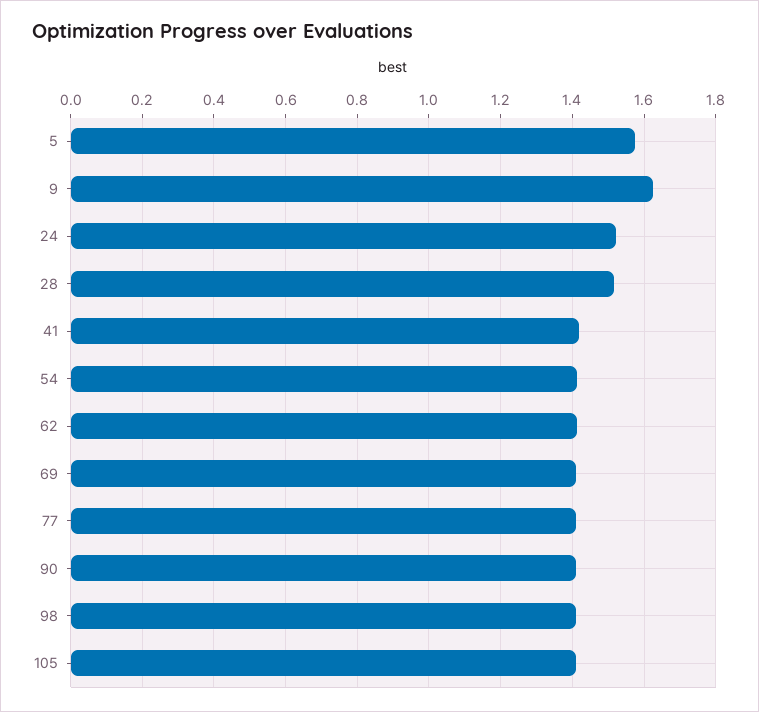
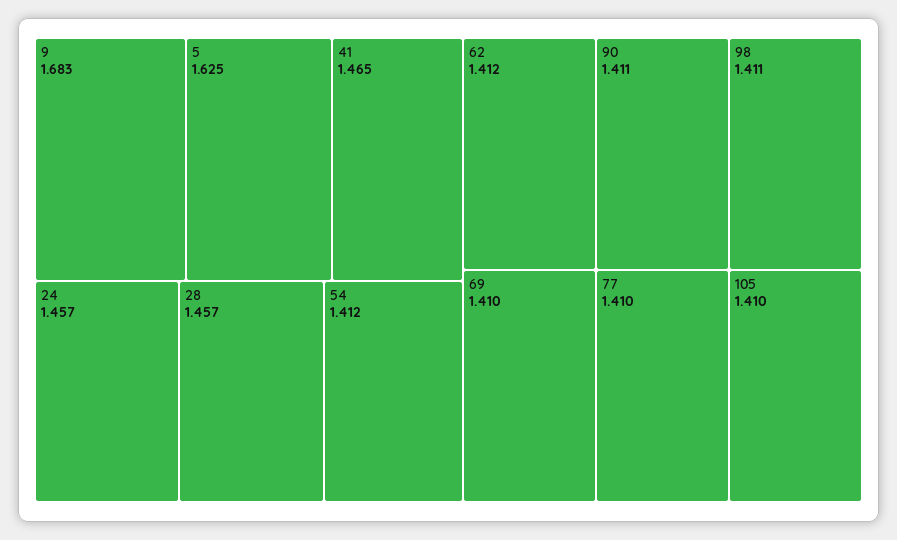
5: 1.58 -> 1.625
9: 1.62 -> 1.683
24: 1.52 -> 1.457
28: 1.52 -> 1.457
41: 1.42 -> 1.465

